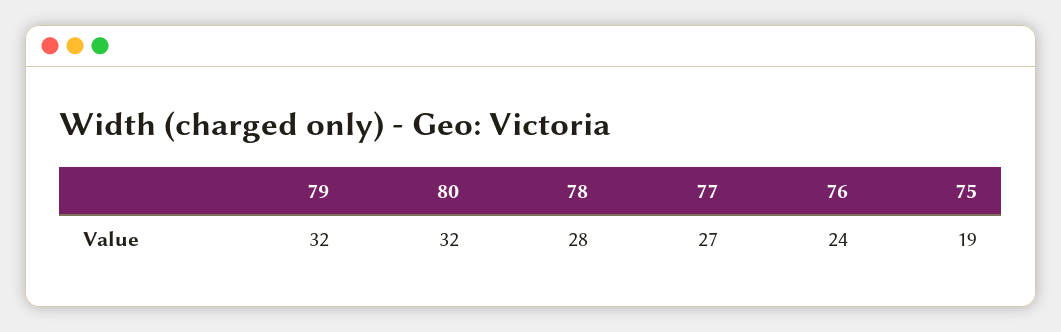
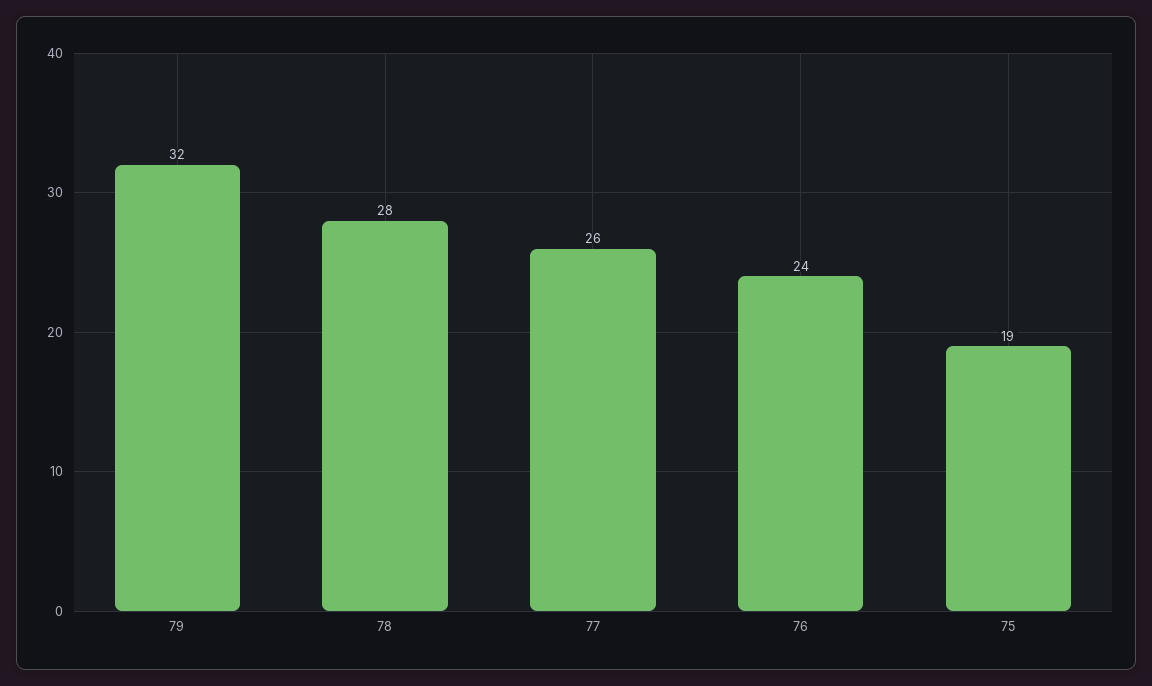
80: 32 -> none
77: 27 -> 26

